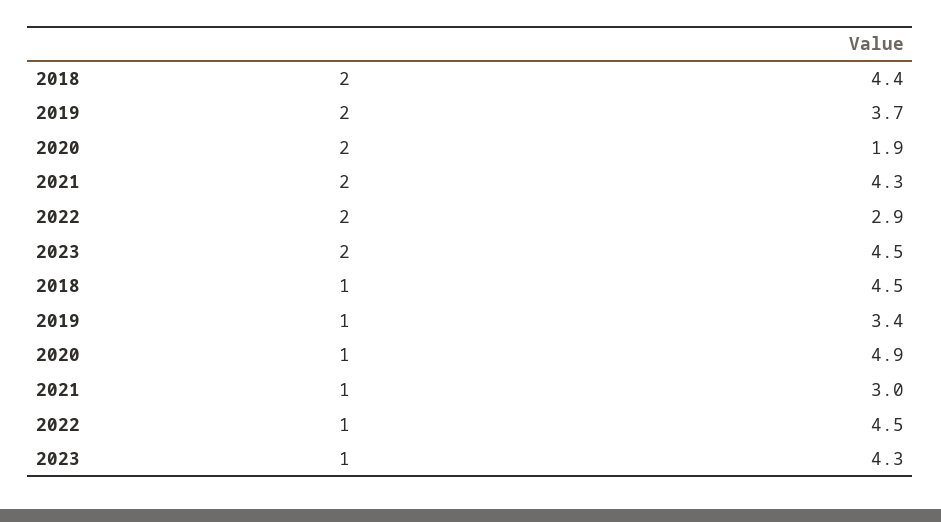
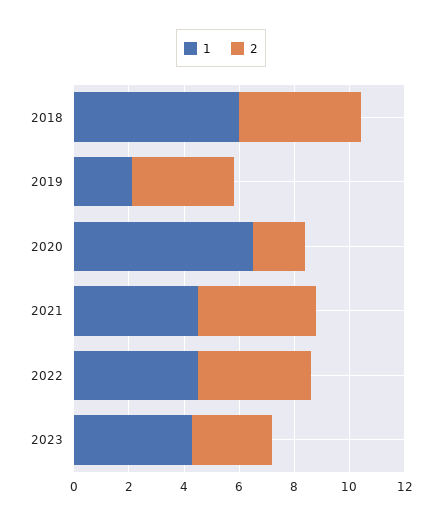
2, 2022: 2.9 -> 4
2, 2023: 4.5 -> 3
1, 2018: 4.5 -> 6
1, 2019: 3.4 -> 2
1, 2020: 4.9 -> 6.5
1, 2021: 3 -> 4.5

